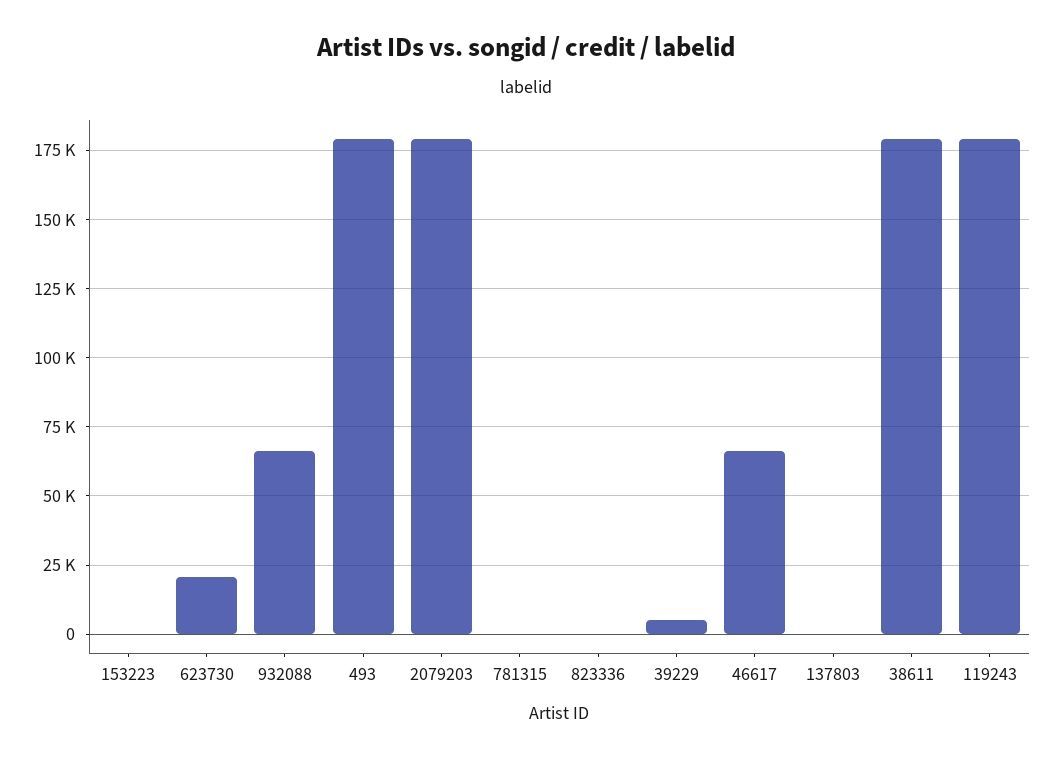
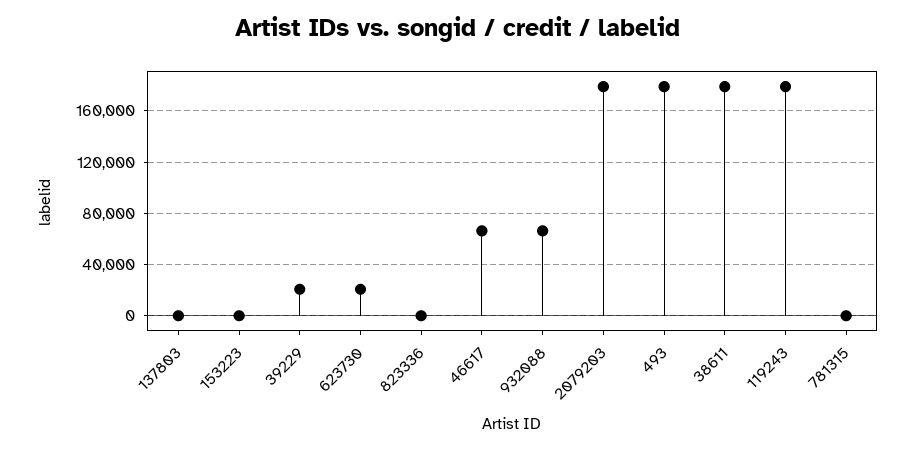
39229: 5000 -> 20000

